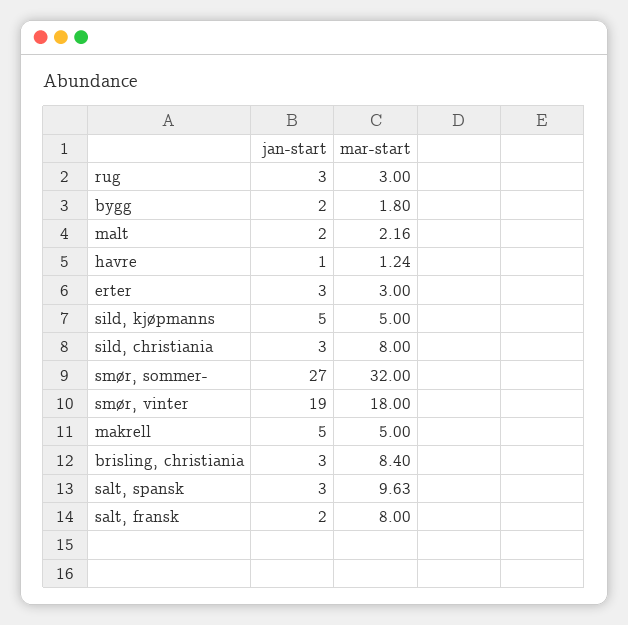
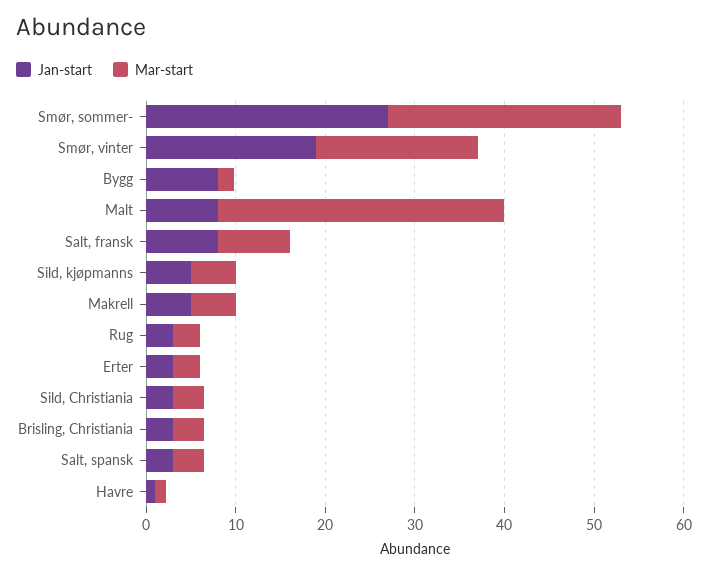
jan-start, bygg: 2 -> 8
jan-start, malt: 2 -> 8
mar-start, malt: 2.16 -> 32
mar-start, sild, christiania: 8 -> 4
mar-start, smør, sommer-: 32 -> 26
mar-start, brisling, christiania: 8.4 -> 4
mar-start, salt, spansk: 9.63 -> 4
jan-start, salt, fransk: 2 -> 8

